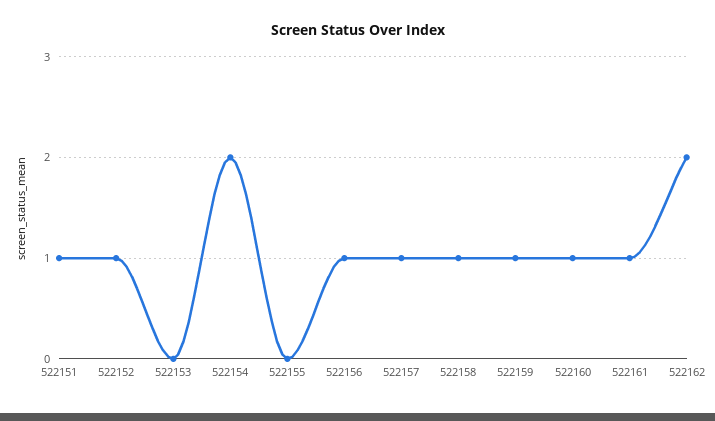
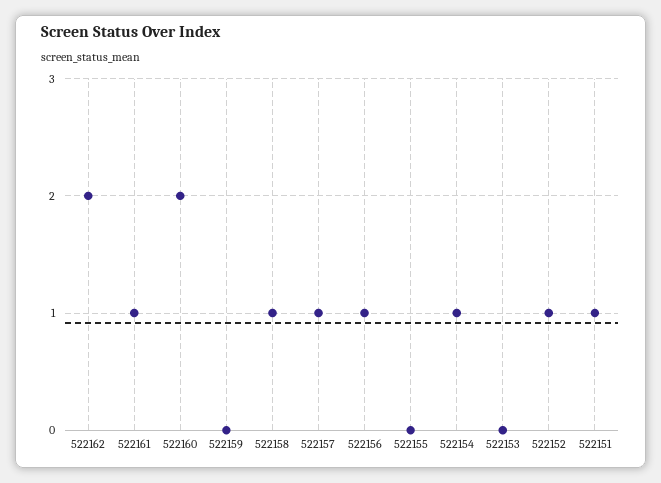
522154: 2 -> 1
522159: 1 -> 0
522160: 1 -> 2

